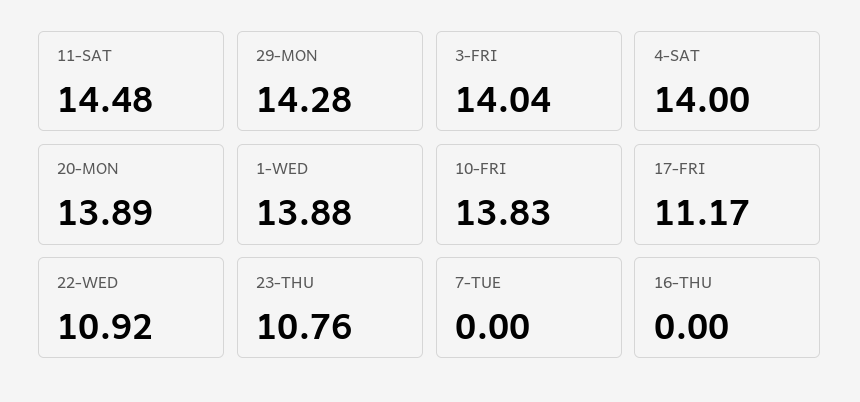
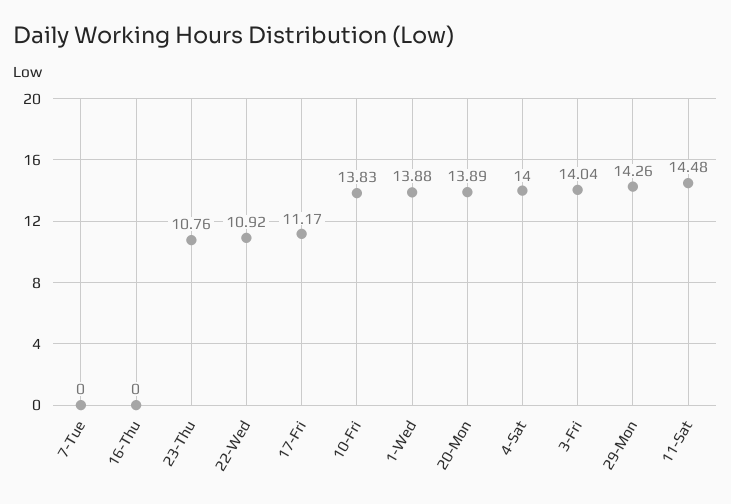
29-MON: 14.28 -> 14.26

